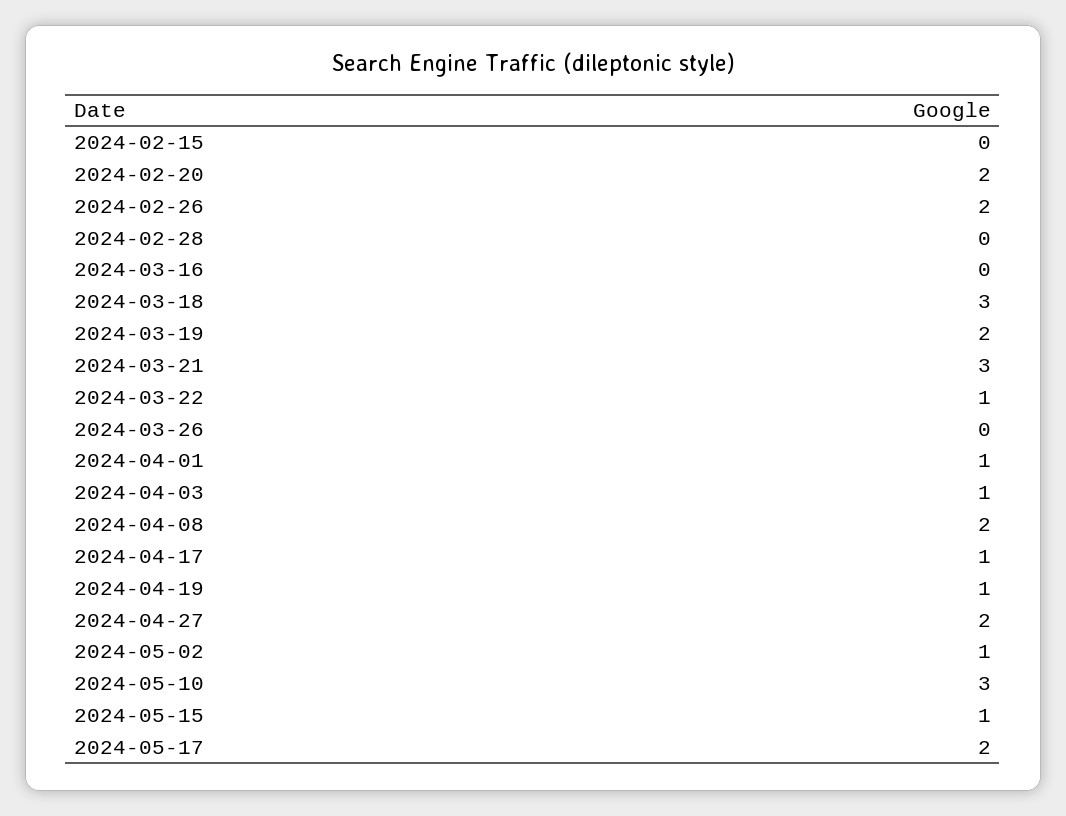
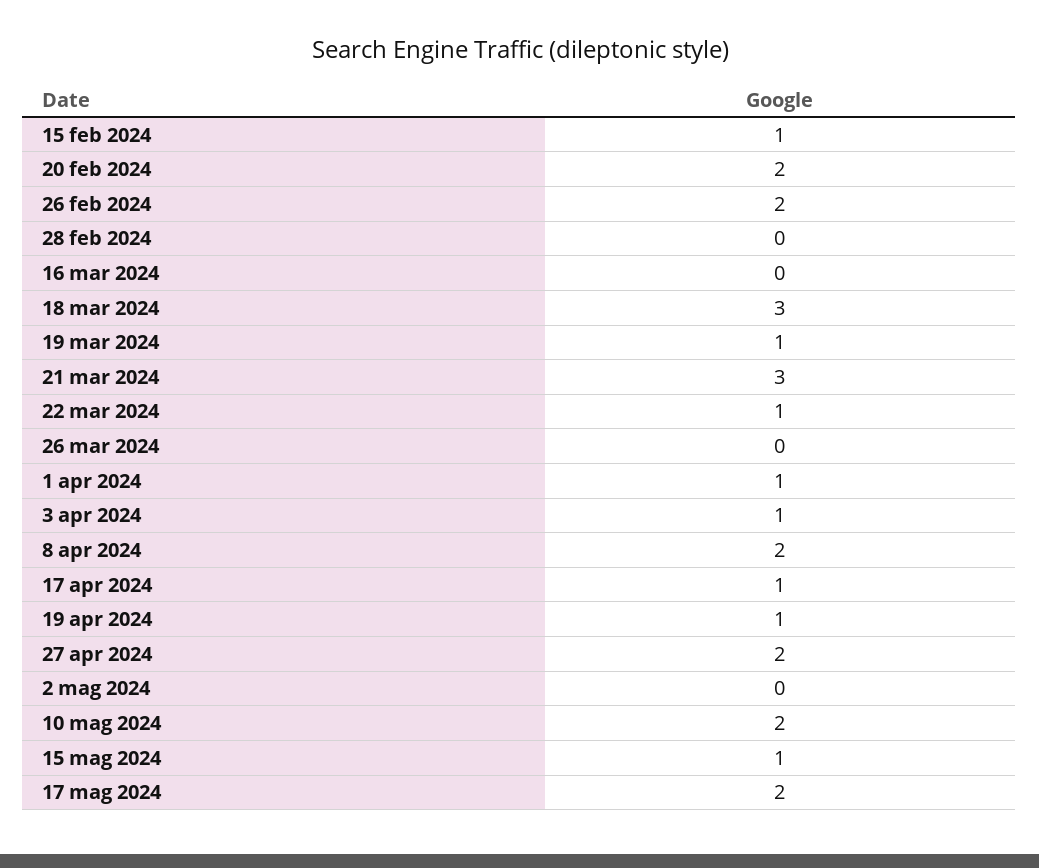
2024-02-15: 0 -> 1
2024-03-19: 2 -> 1
2024-05-02: 1 -> 0
2024-05-10: 3 -> 2

